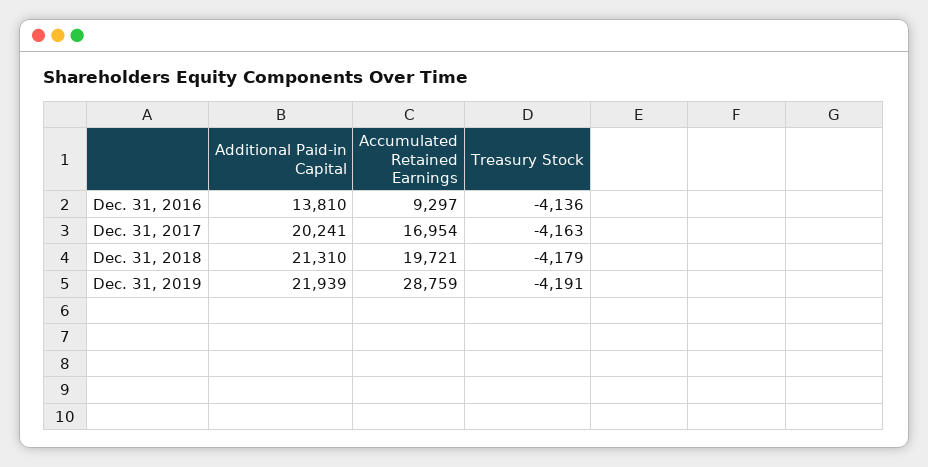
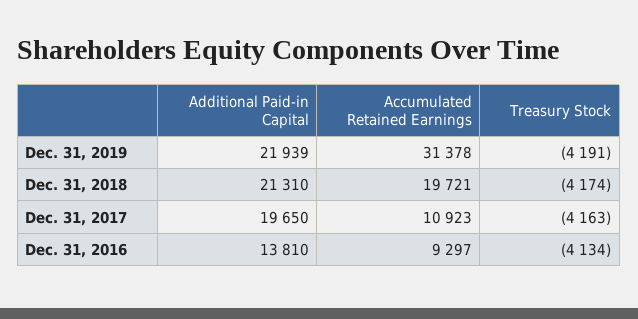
Treasury Stock, Dec. 31, 2016: -4136 -> -4134
Additional Paid-in Capital, Dec. 31, 2017: 20241 -> 19650
Accumulated Retained Earnings, Dec. 31, 2017: 16954 -> 10923
Treasury Stock, Dec. 31, 2018: -4179 -> -4174
Accumulated Retained Earnings, Dec. 31, 2019: 28759 -> 31378

